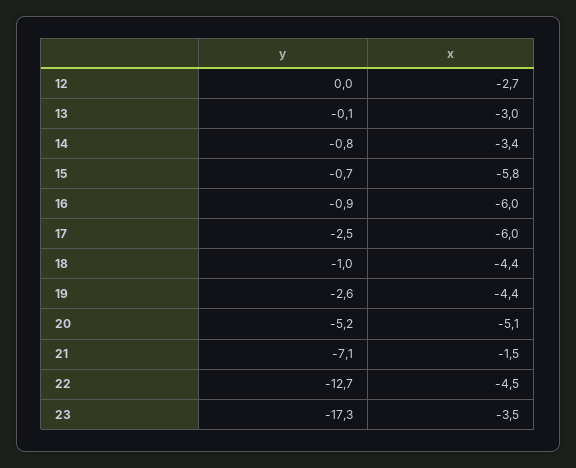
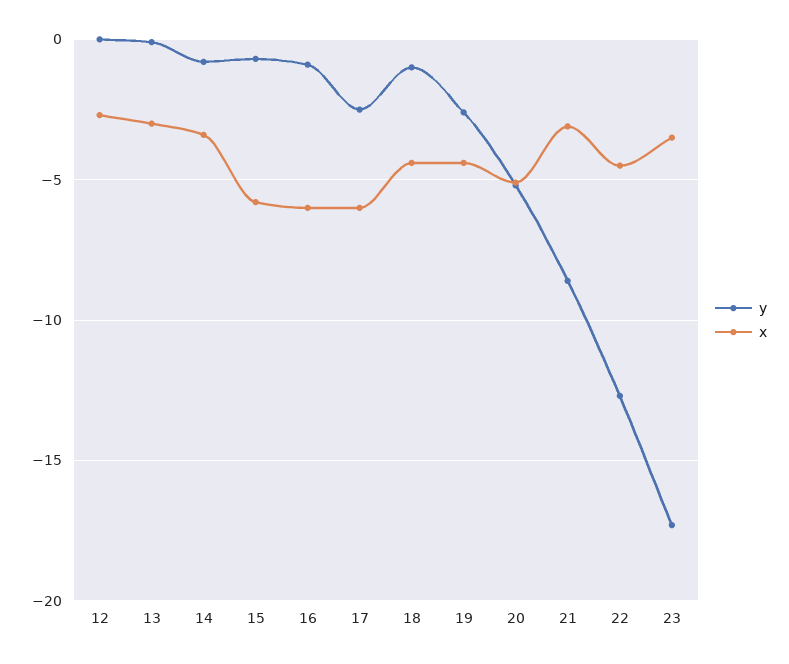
y, 21: -7.1 -> -8.5
x, 21: -1.5 -> -3

